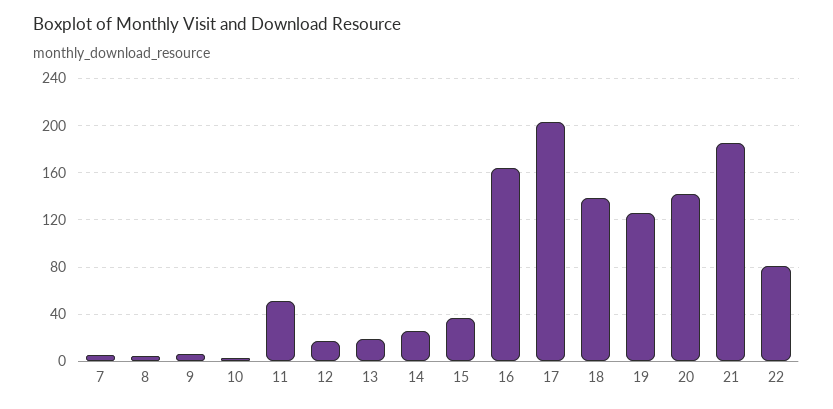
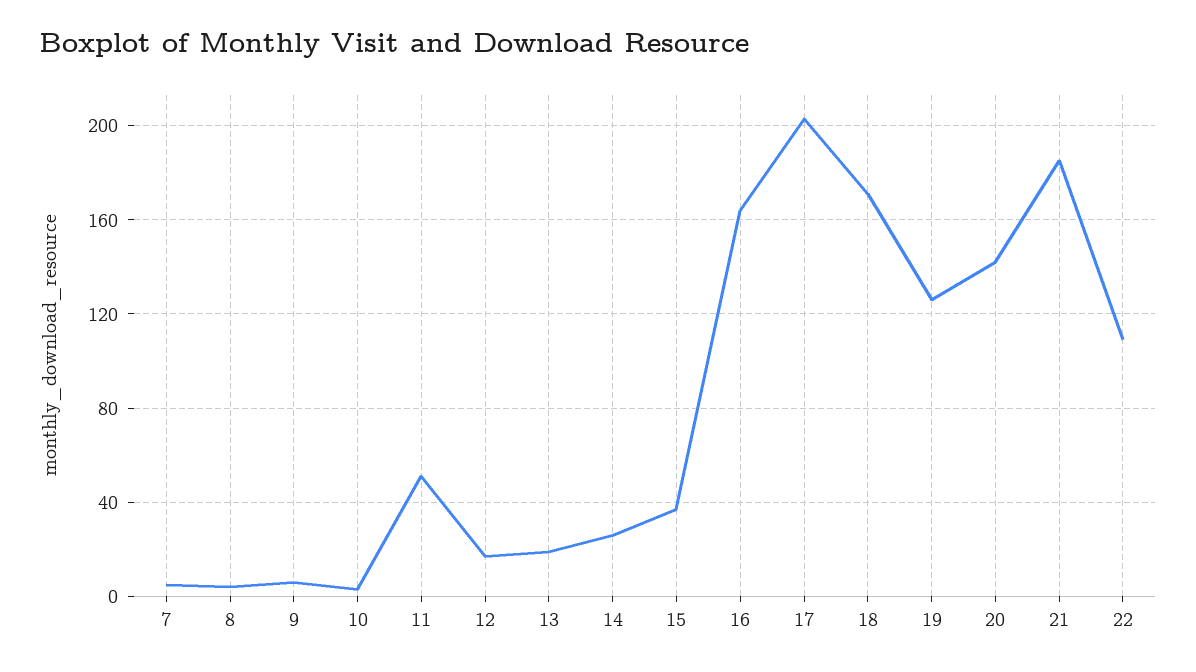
18: 140 -> 170
22: 80 -> 110

